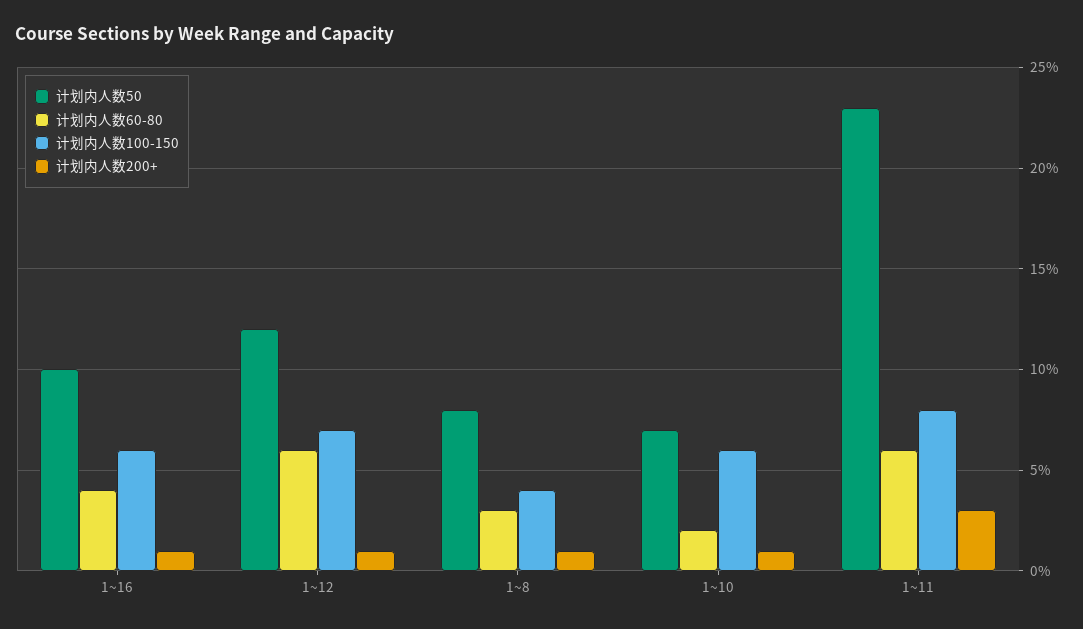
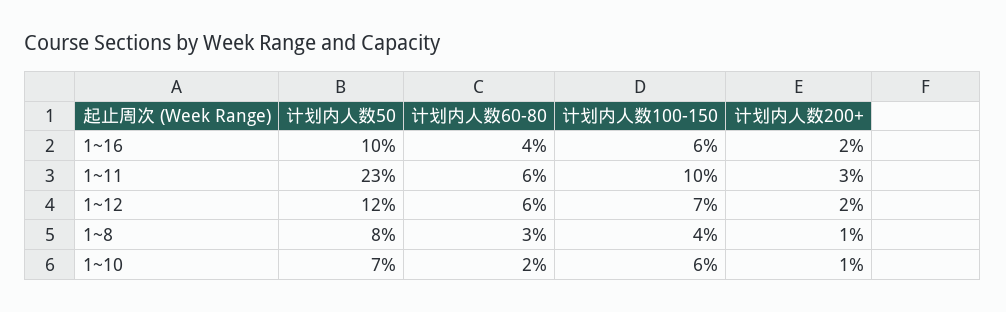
计划内人数200+, 1~16: 1 -> 2
计划内人数200+, 1~12: 1 -> 2
计划内人数100-150, 1~11: 8 -> 10

